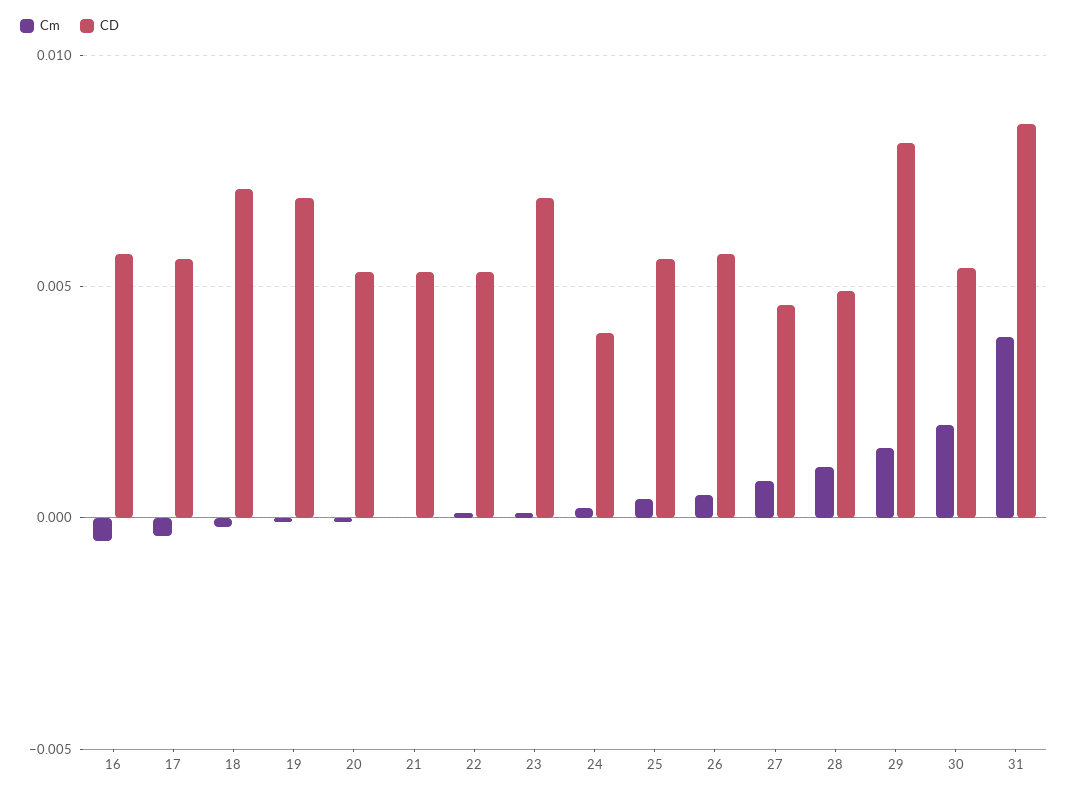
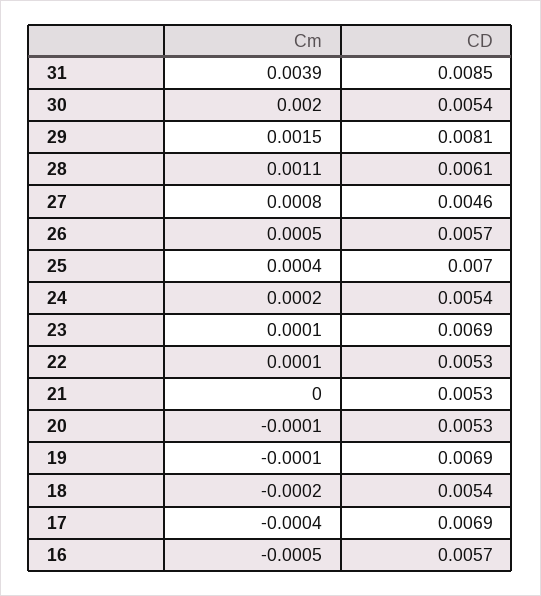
CD, 17: 0.0055 -> 0.0069
CD, 18: 0.007 -> 0.0054
CD, 24: 0.004 -> 0.0054
CD, 25: 0.0055 -> 0.007
CD, 28: 0.005 -> 0.0061

